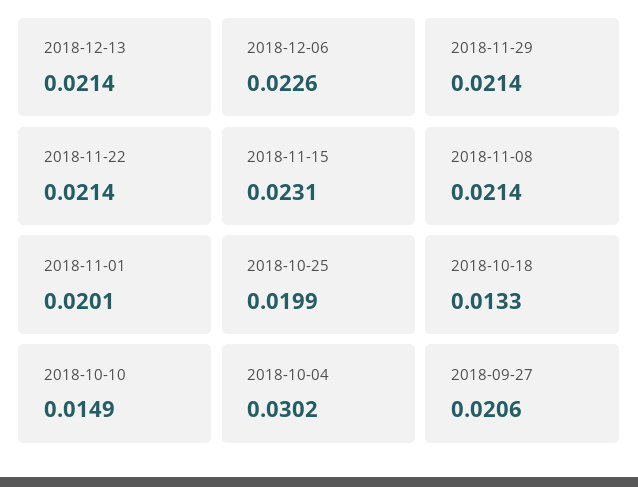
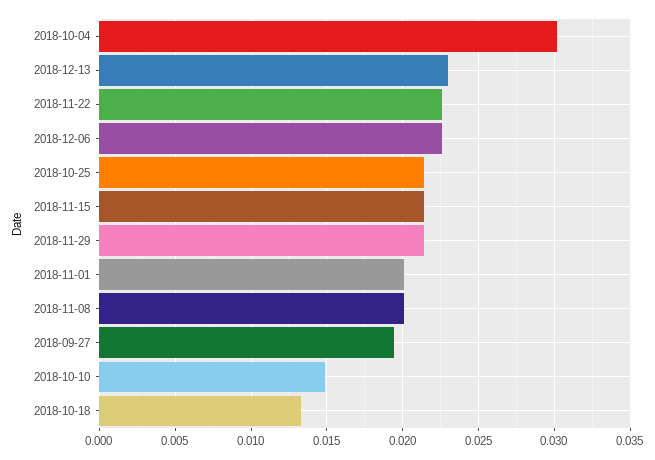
2018-12-13: 0.0214 -> 0.023
2018-11-22: 0.0214 -> 0.0225
2018-11-15: 0.0231 -> 0.0215
2018-11-08: 0.0214 -> 0.02
2018-10-25: 0.0199 -> 0.0215
2018-09-27: 0.0206 -> 0.0195

